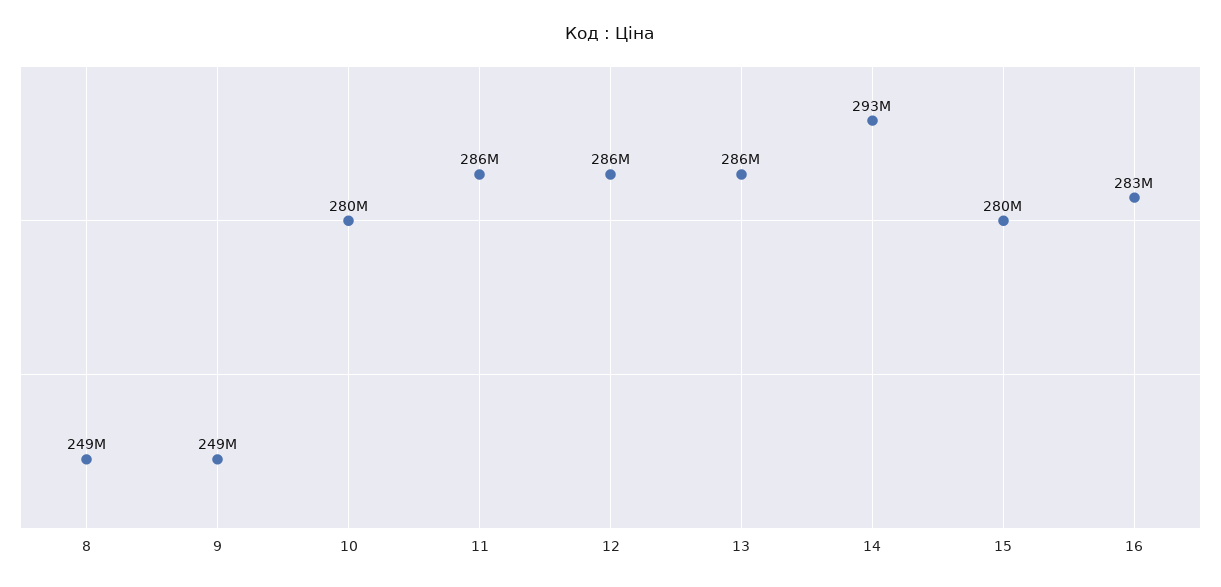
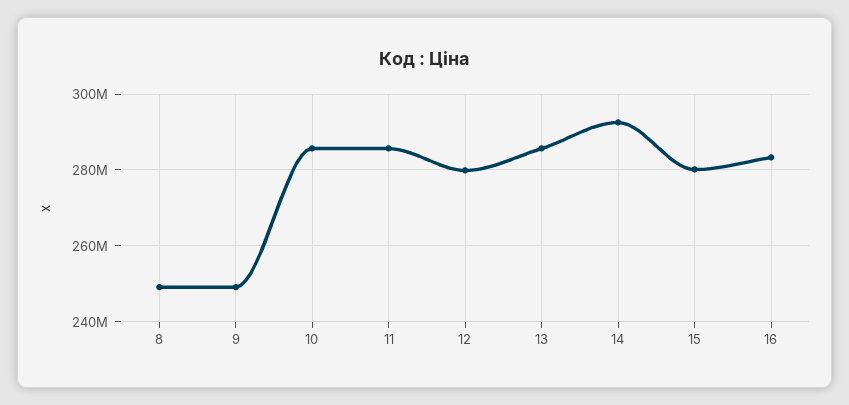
10: 280000000 -> 286000000
12: 286000000 -> 280000000

